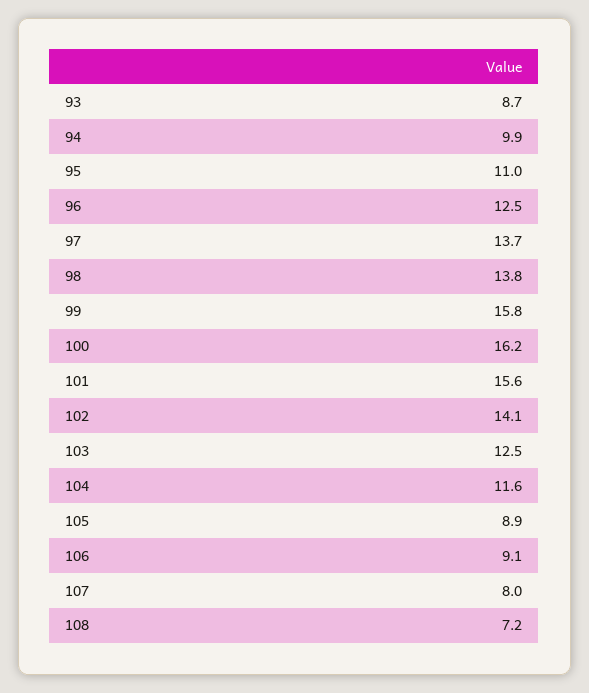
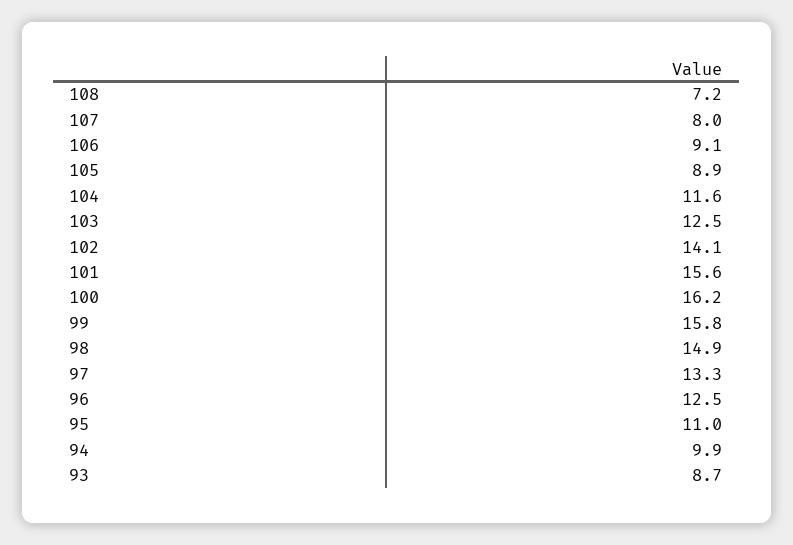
97: 13.7 -> 13.3
98: 13.8 -> 14.9

